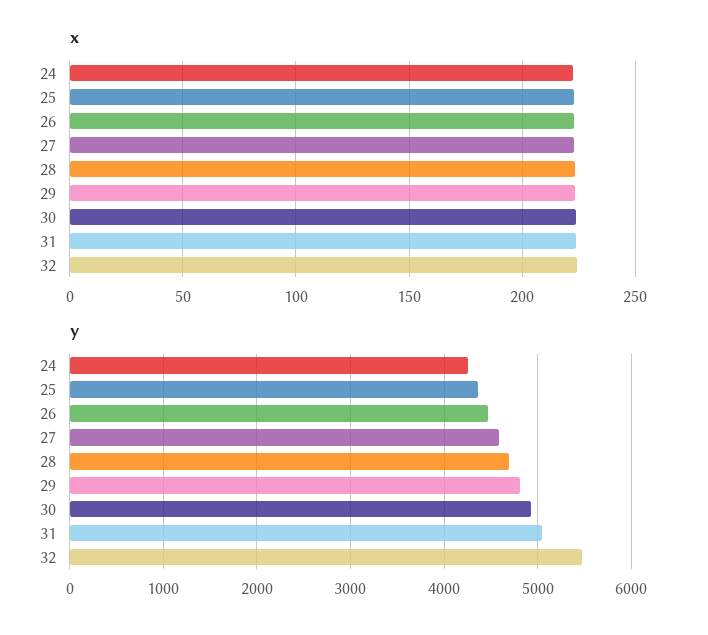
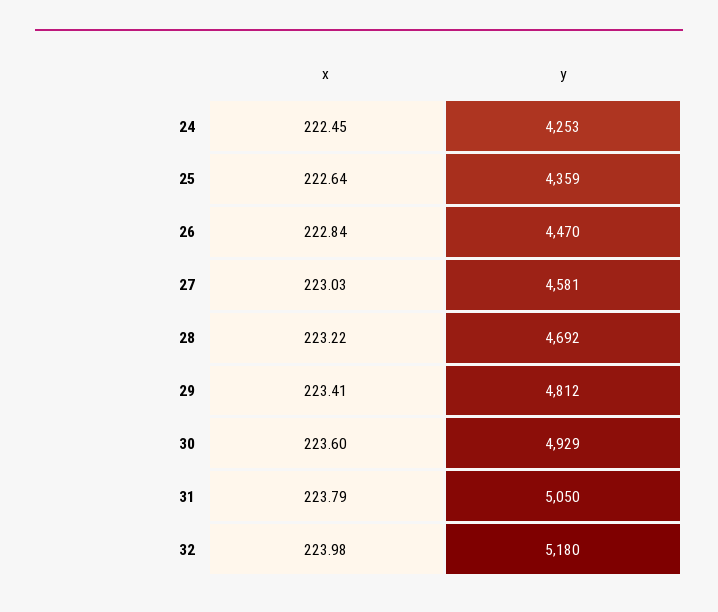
y, 32: 5500 -> 5180

